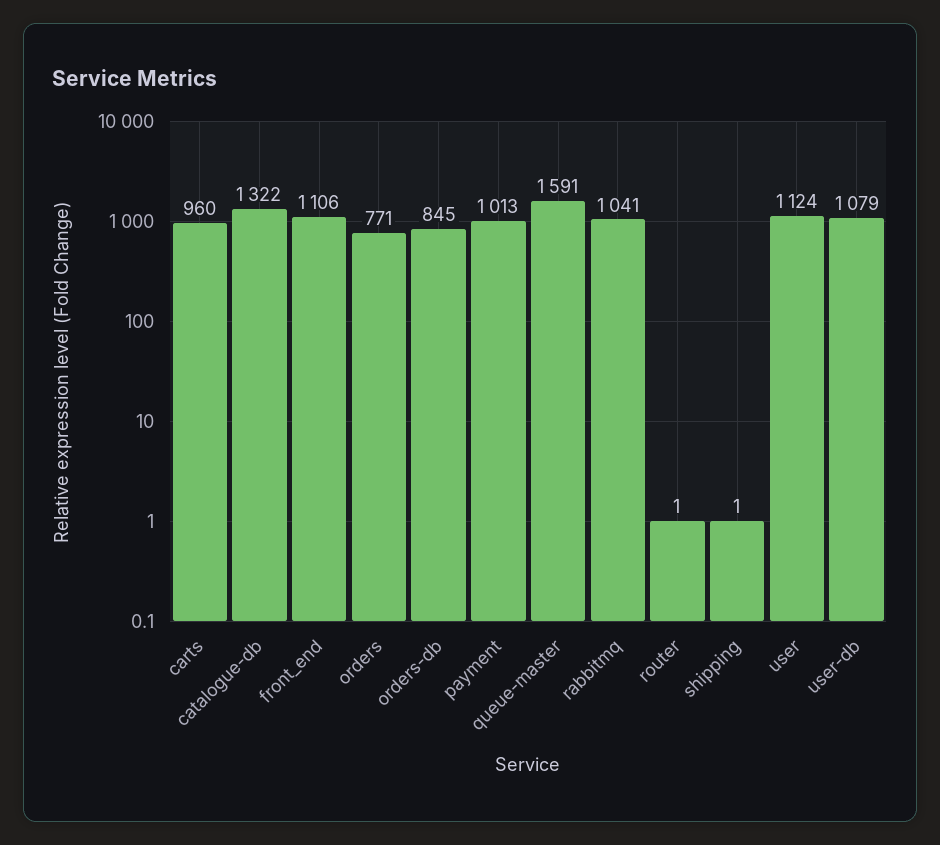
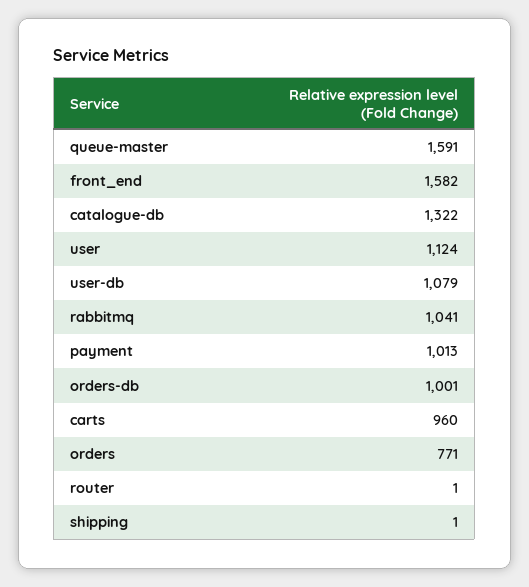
front_end: 1106 -> 1582
orders-db: 845 -> 1001

